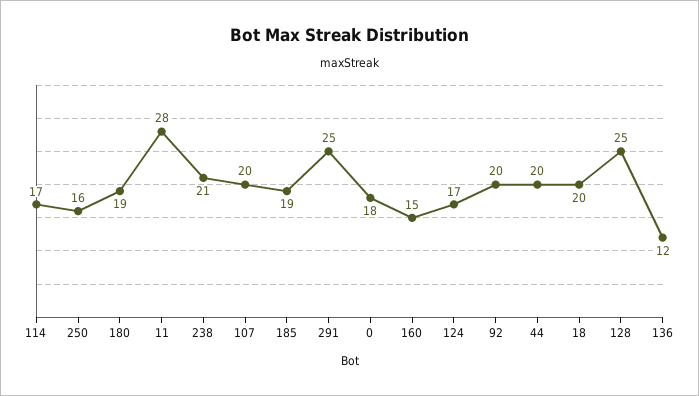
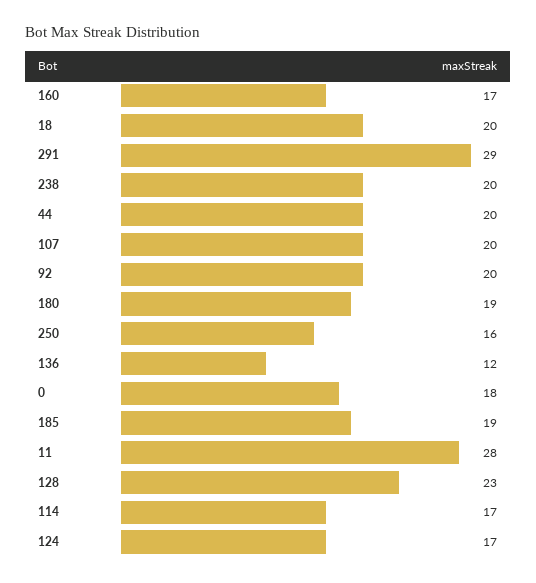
238: 21 -> 20
291: 25 -> 29
160: 15 -> 17
128: 25 -> 23

